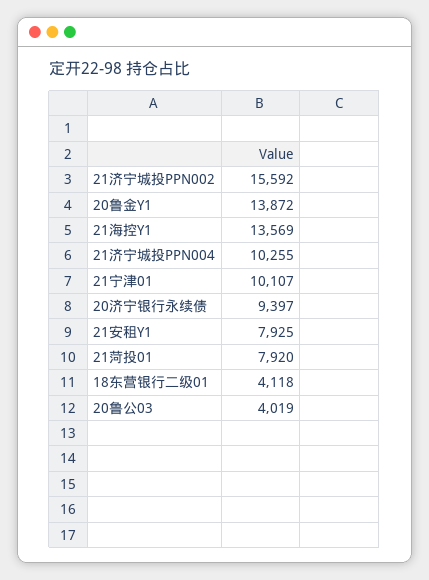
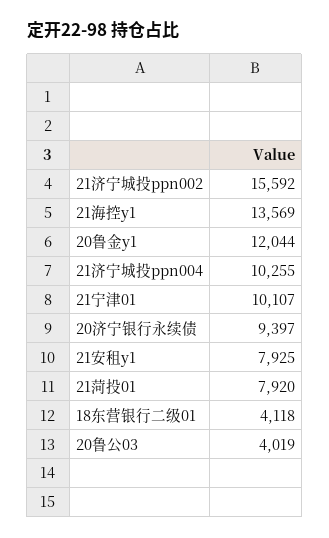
20鲁金Y1: 13872 -> 12044

